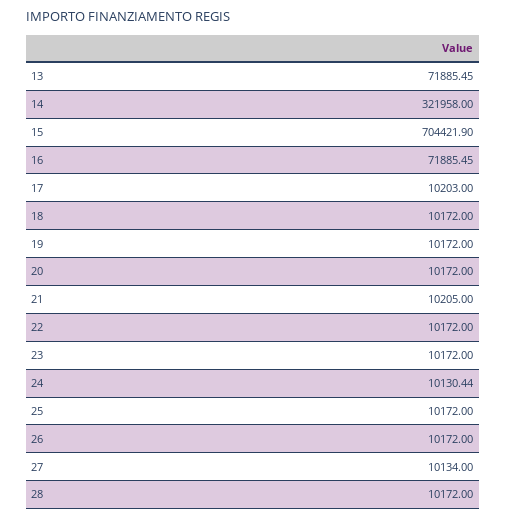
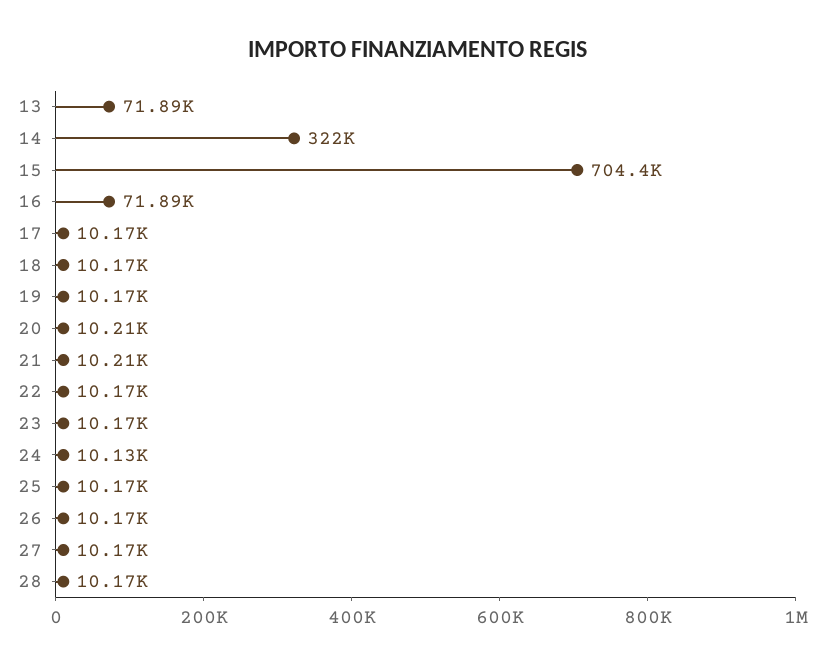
17: 10203 -> 10170
20: 10172 -> 10210
27: 10134 -> 10170

